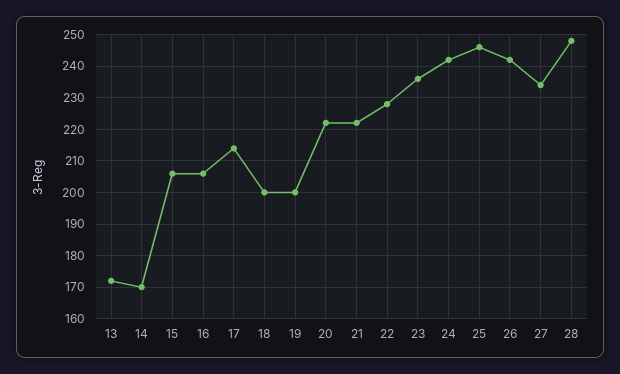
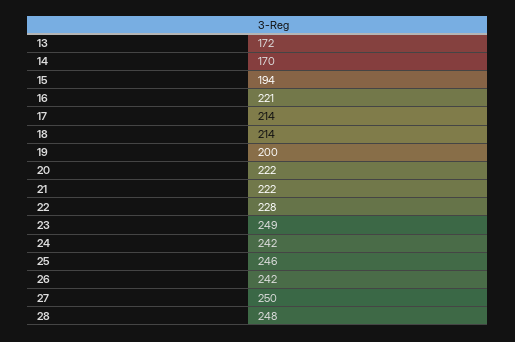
15: 205 -> 194
16: 205 -> 221
18: 200 -> 214
23: 235 -> 249
27: 235 -> 250

